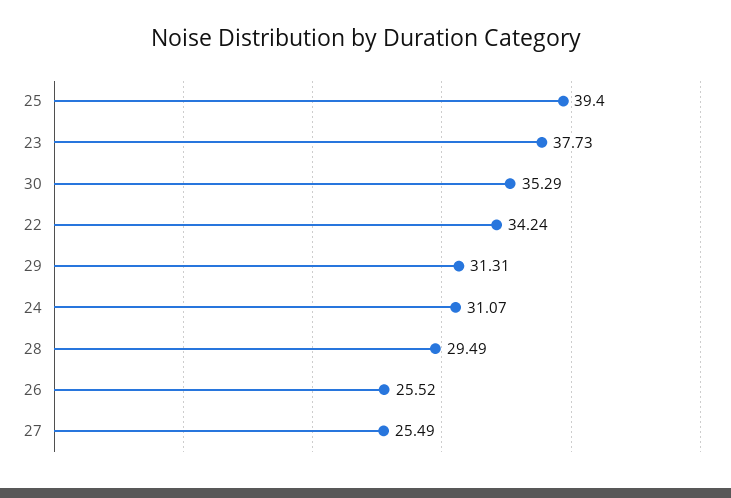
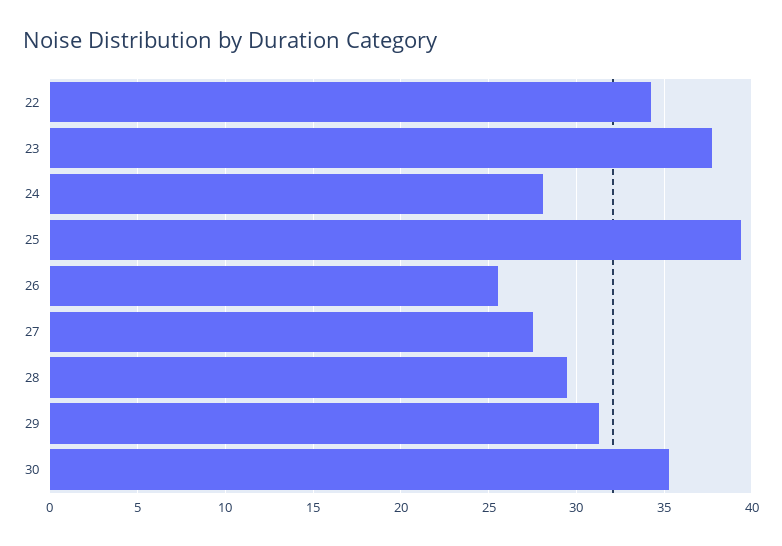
24: 31.07 -> 28
27: 25.49 -> 27.5

